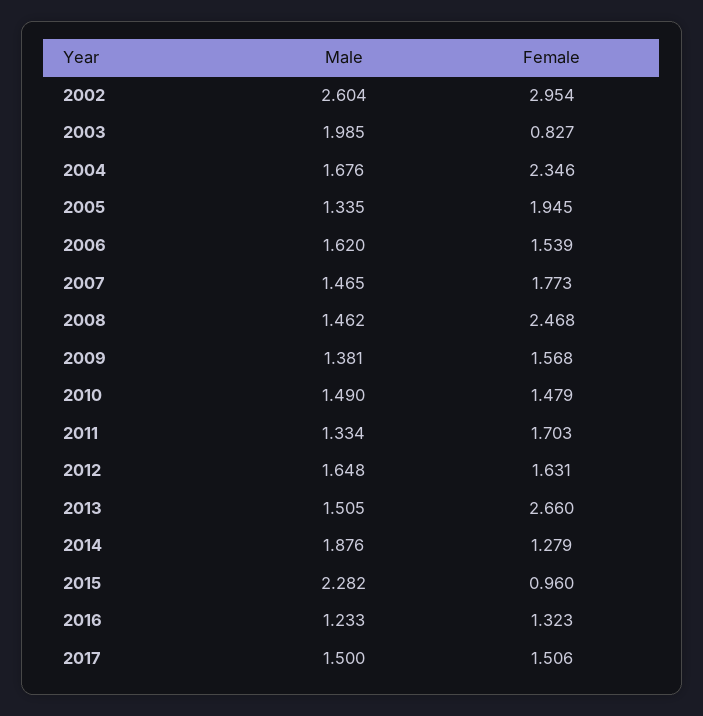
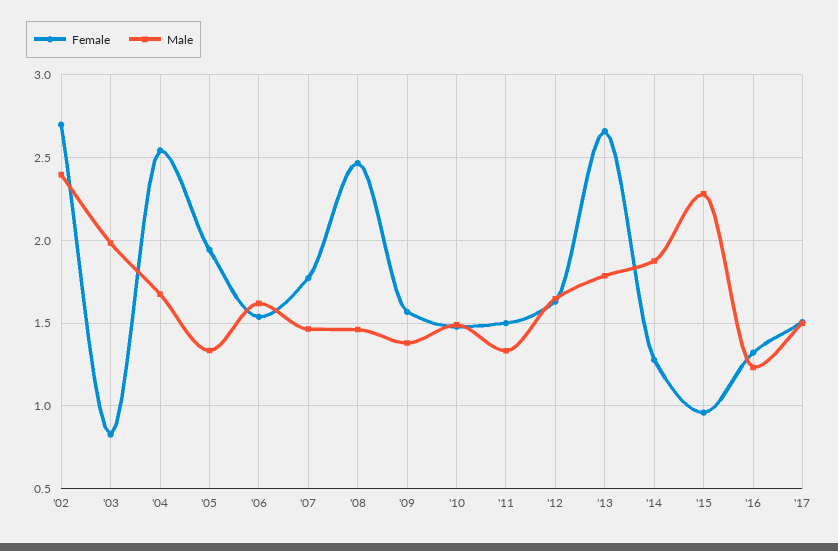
Male, 2002: 2.604 -> 2.4
Female, 2002: 2.954 -> 2.7
Female, 2004: 2.346 -> 2.55
Female, 2011: 1.703 -> 1.5
Male, 2013: 1.505 -> 1.8

